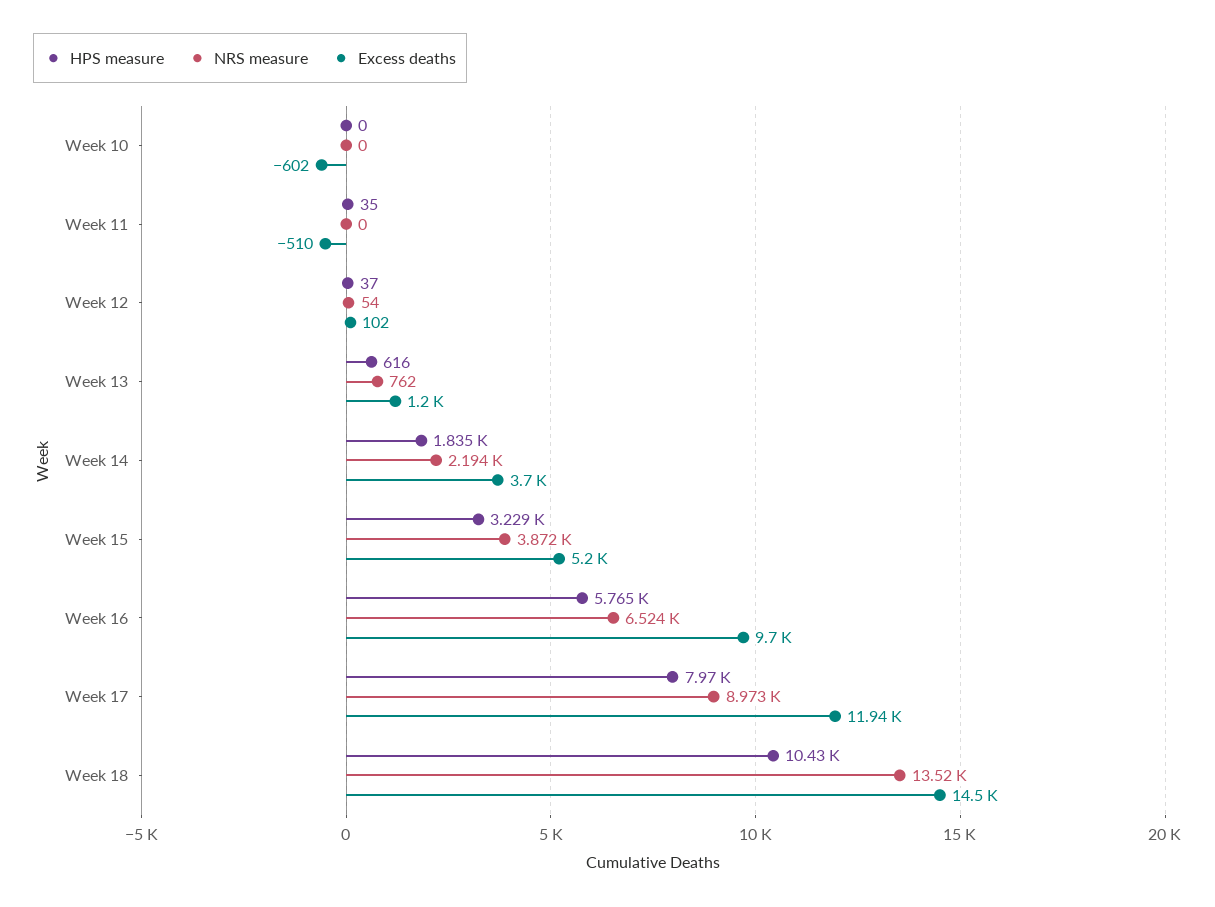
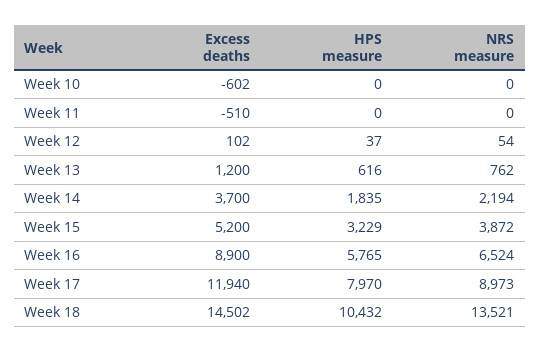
HPS measure, Week 11: 35 -> 0
Excess deaths, Week 16: 9700 -> 8900
Excess deaths, Week 18: 14500 -> 14502

